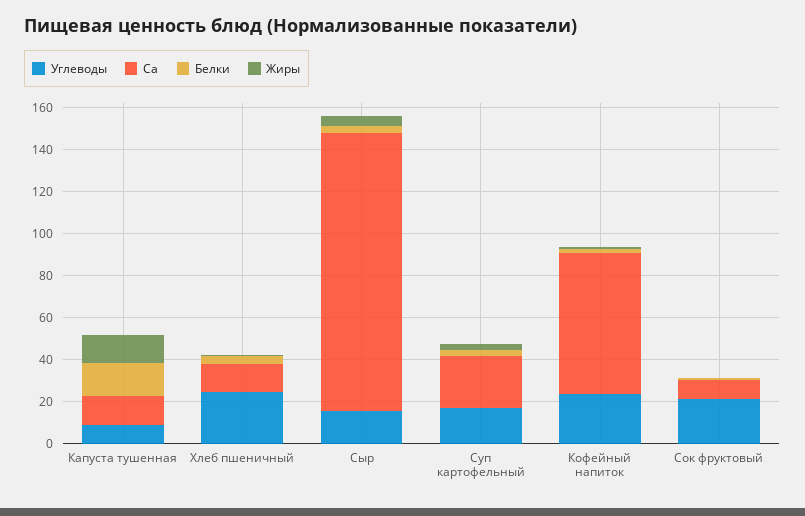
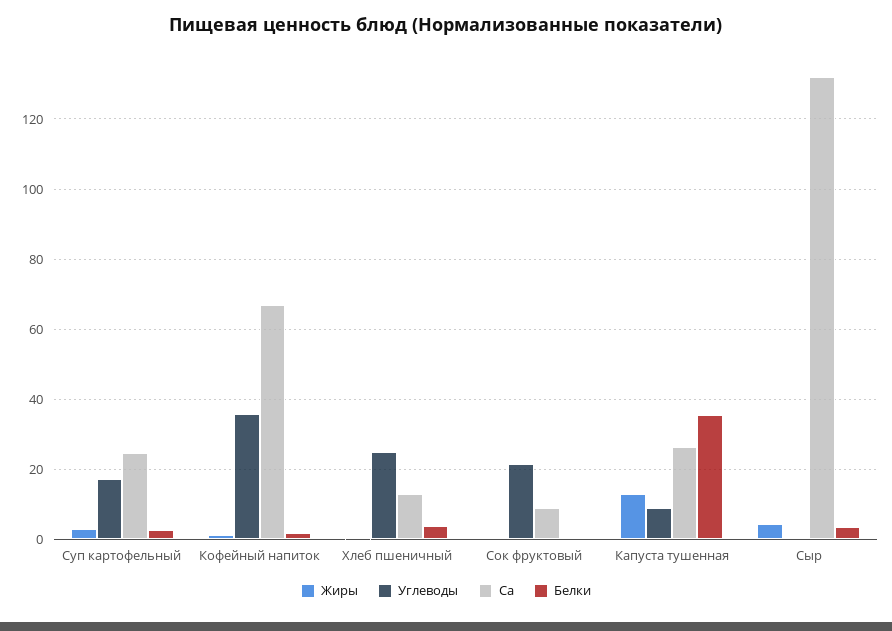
Ca, Капуста тушенная: 15 -> 26
Белки, Капуста тушенная: 15 -> 36
Углеводы, Сыр: 15 -> 0
Углеводы, Кофейный напиток: 25 -> 36

